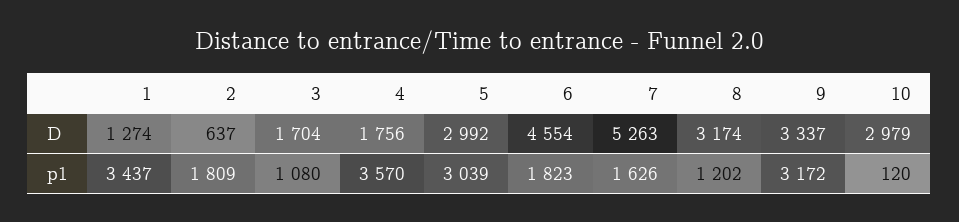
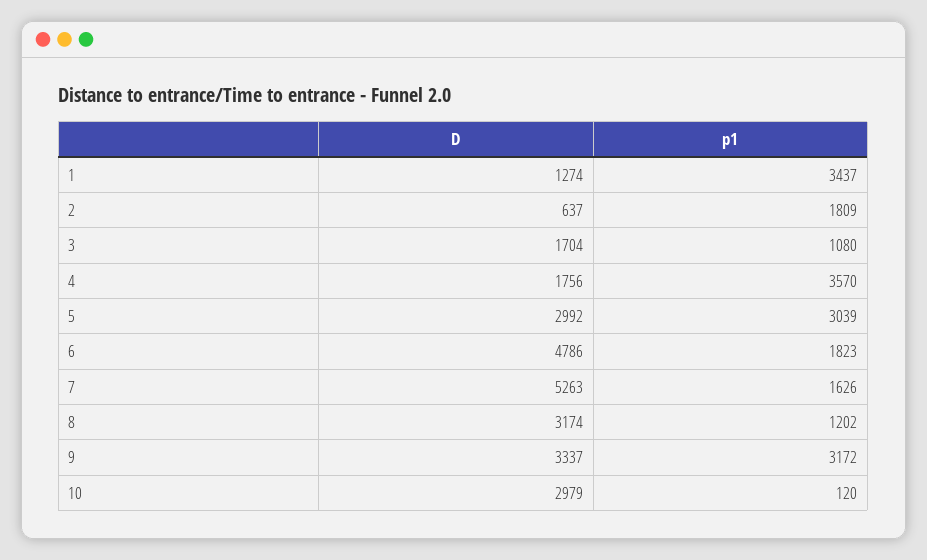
6, D: 4554 -> 4786

